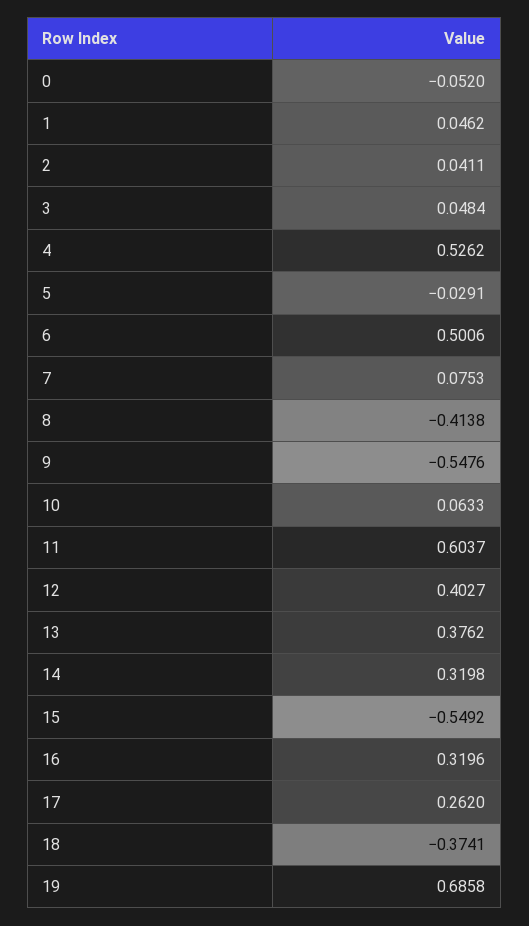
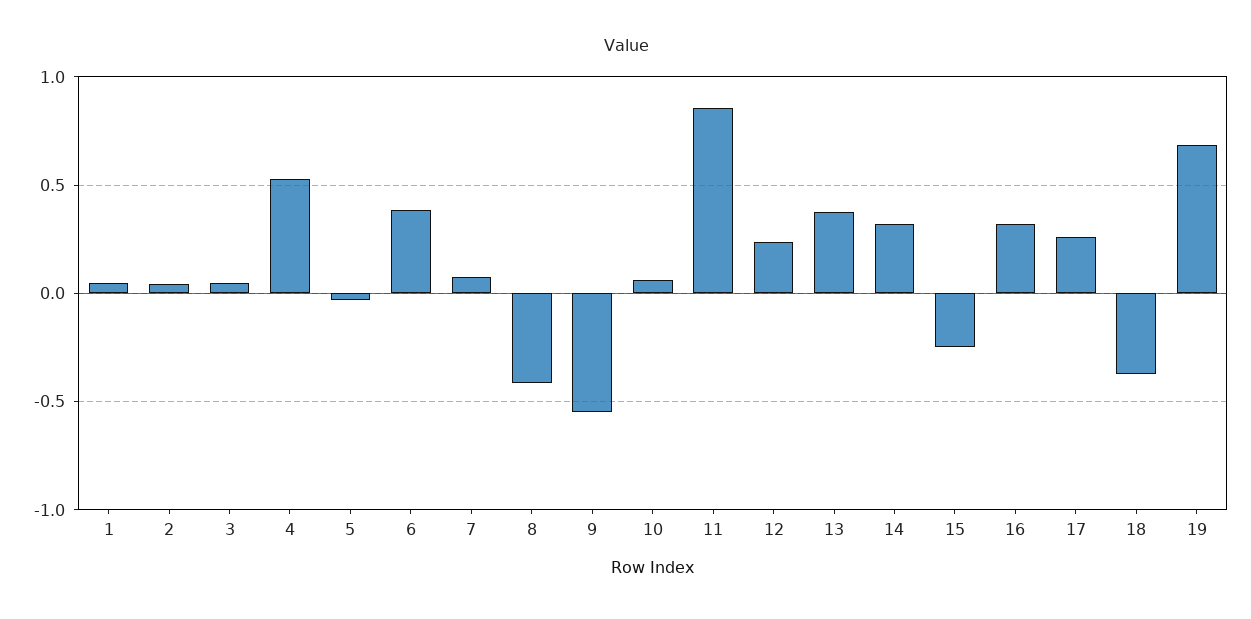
0: -0.052 -> none
6: 0.5006 -> 0.4
11: 0.6037 -> 0.85
12: 0.4027 -> 0.25
15: -0.5492 -> -0.25

